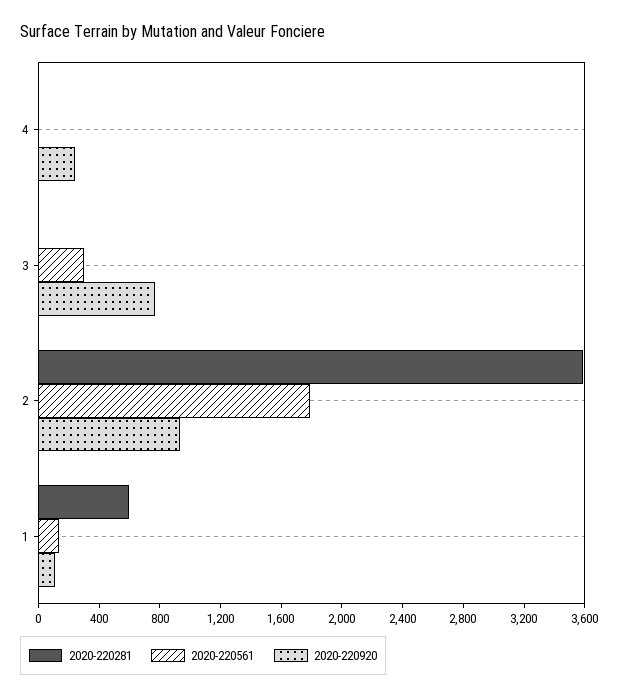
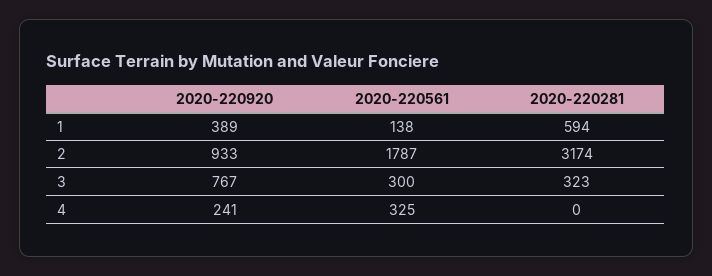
2020-220561, 4: 0 -> 325
2020-220281, 3: 0 -> 323
2020-220281, 2: 3600 -> 3174
2020-220920, 1: 100 -> 389

